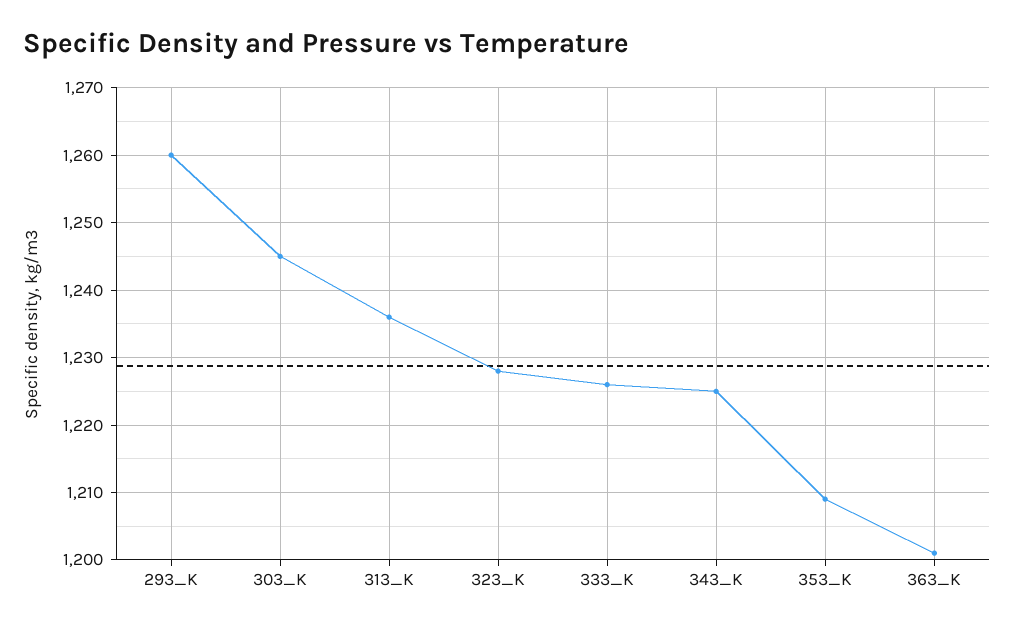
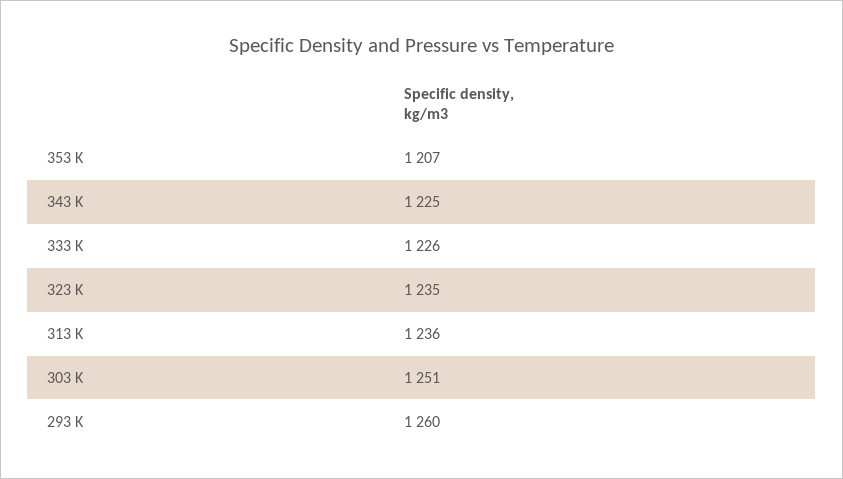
303_K: 1245 -> 1251
323_K: 1228 -> 1235
353_K: 1209 -> 1207
363_K: 1201 -> none

